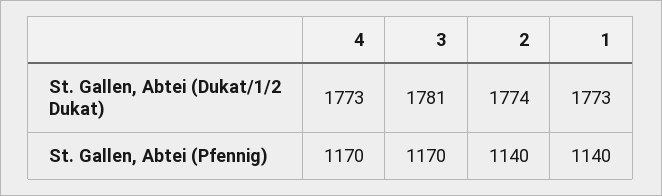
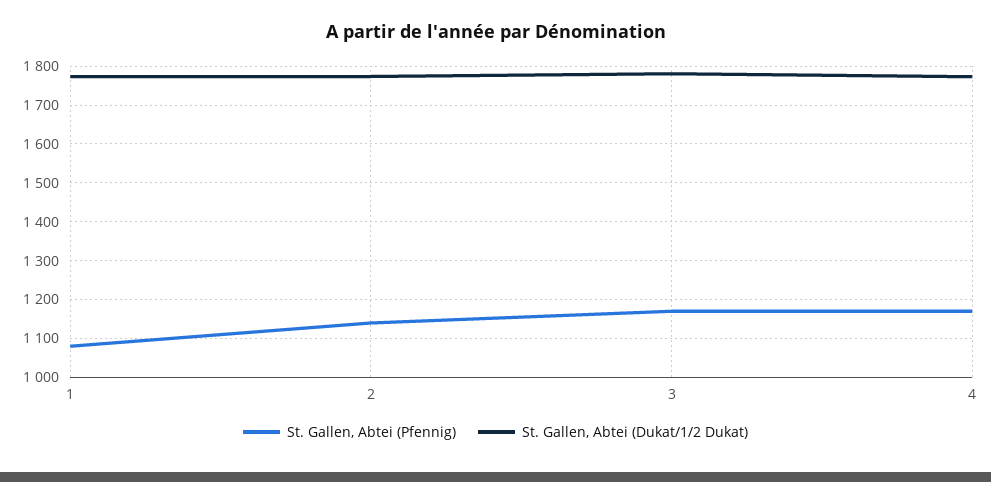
St. Gallen, Abtei (Pfennig), 1: 1140 -> 1080

